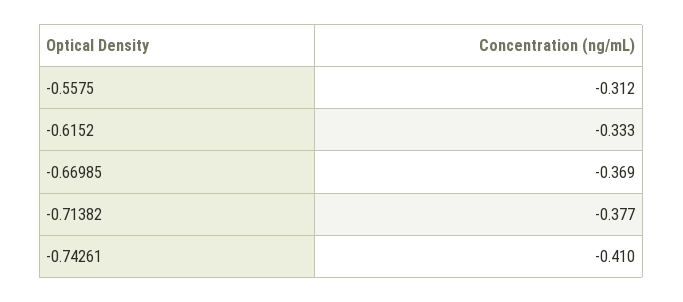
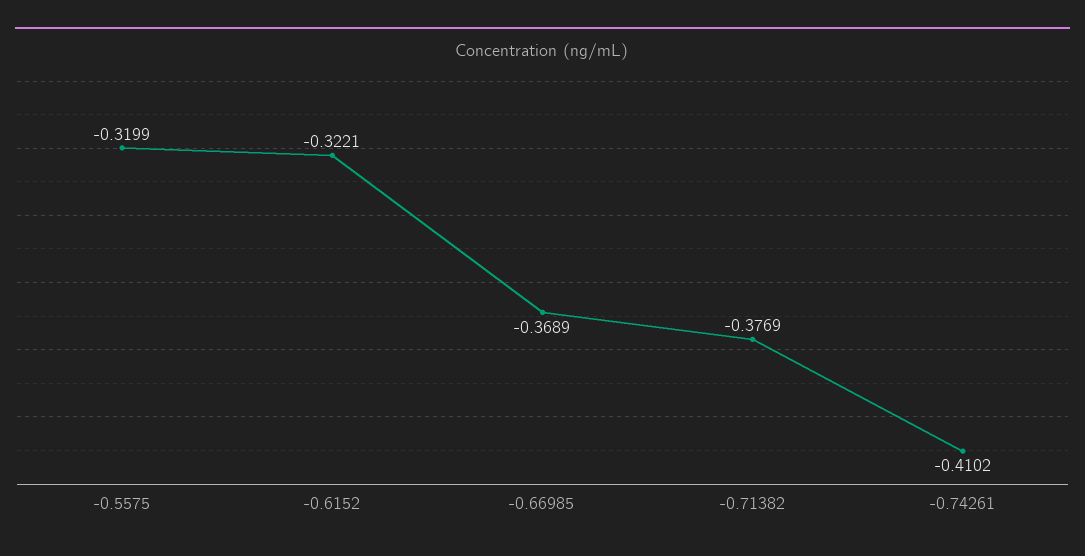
-0.5575: -0.312 -> -0.3199
-0.6152: -0.333 -> -0.3221

